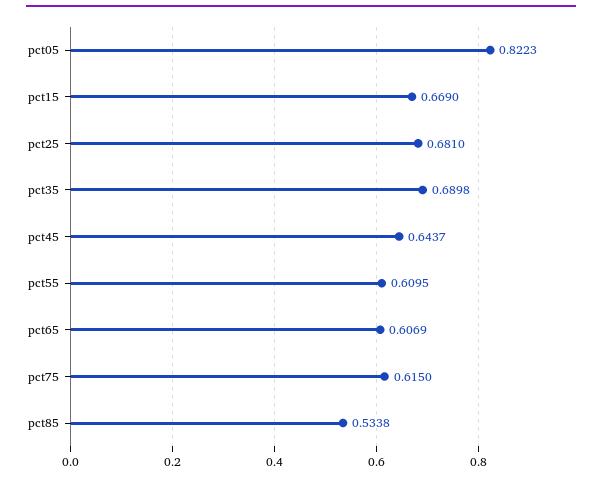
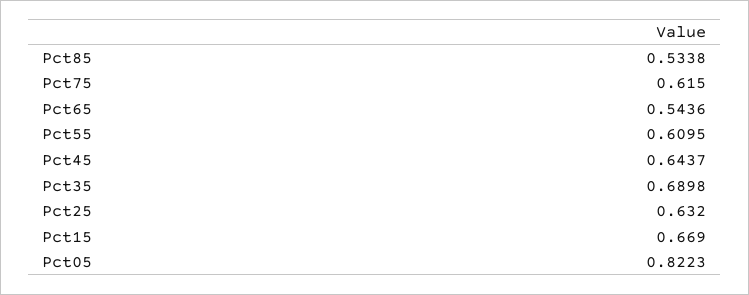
pct25: 0.681 -> 0.632
pct65: 0.6069 -> 0.5436

